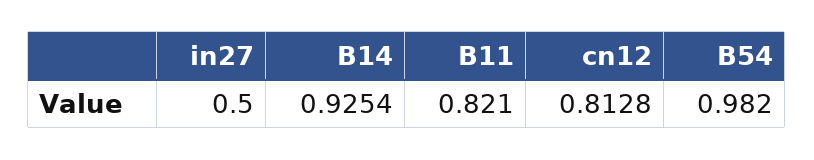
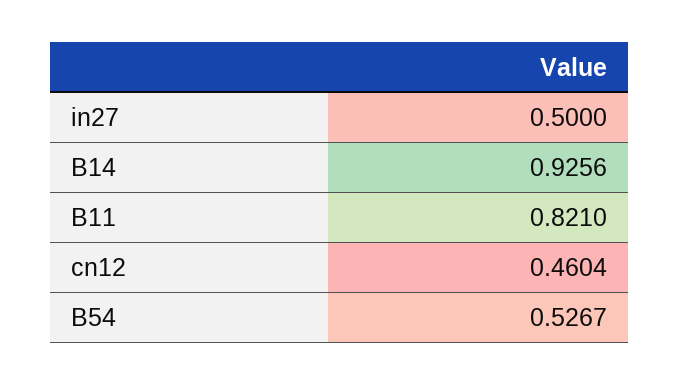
B14: 0.9254 -> 0.9256
cn12: 0.8128 -> 0.4604
B54: 0.982 -> 0.5267

